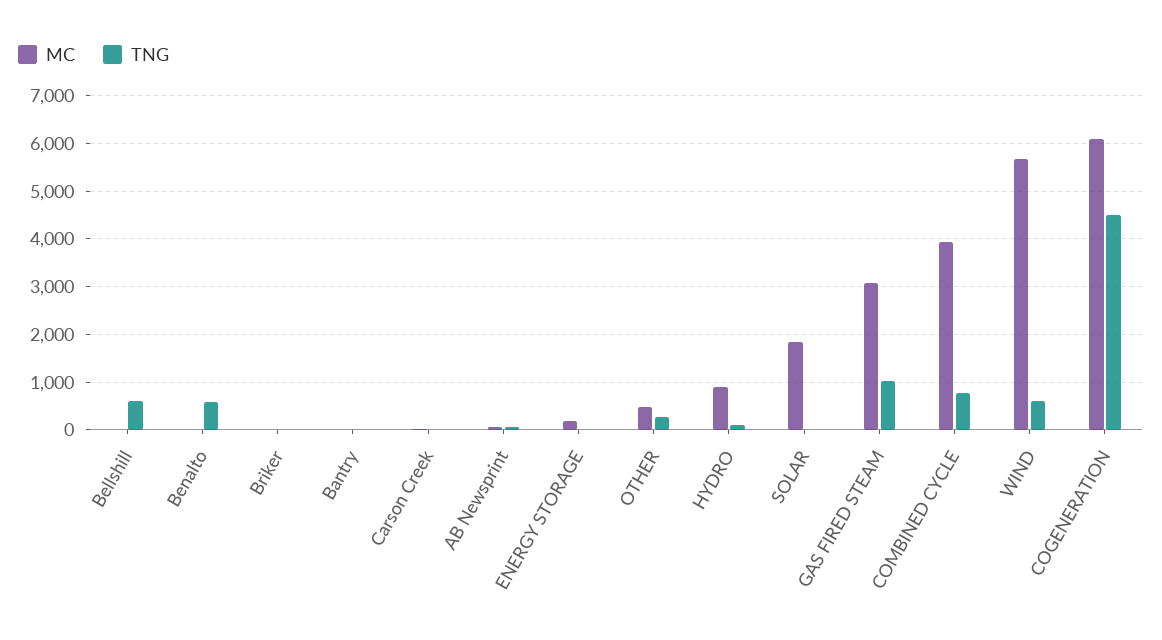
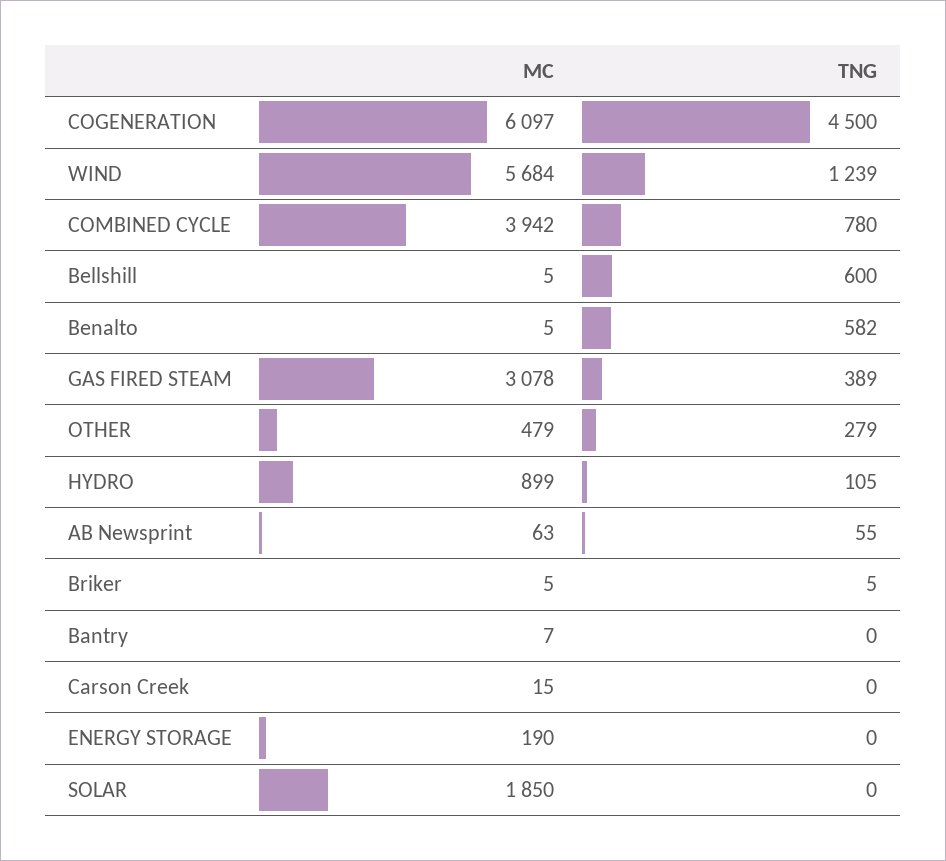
TNG, GAS FIRED STEAM: 1000 -> 389
TNG, WIND: 600 -> 1239

